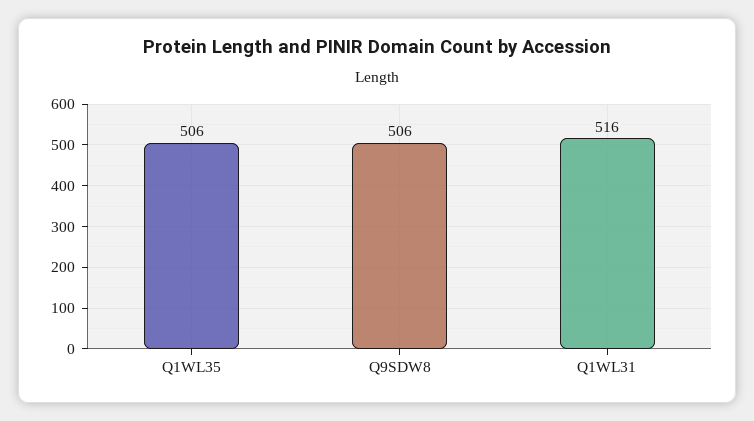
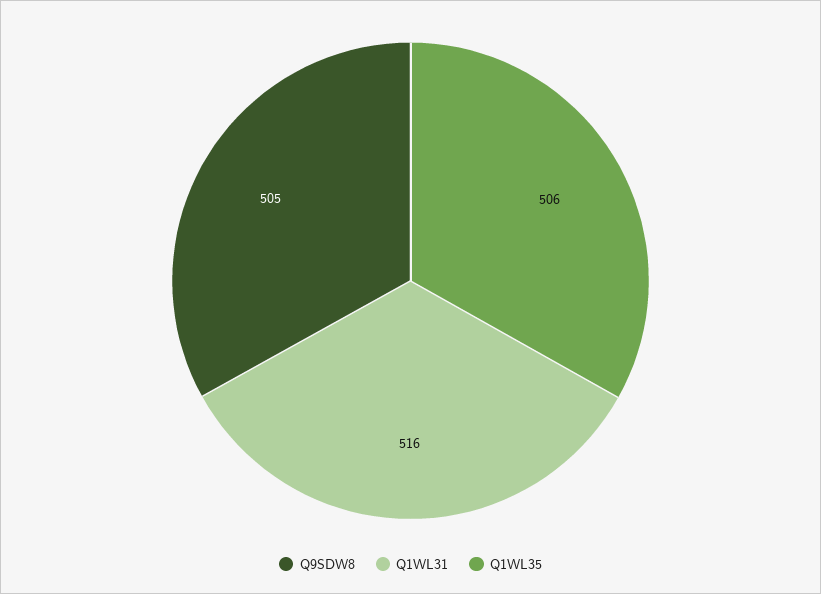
Q9SDW8: 506 -> 505

